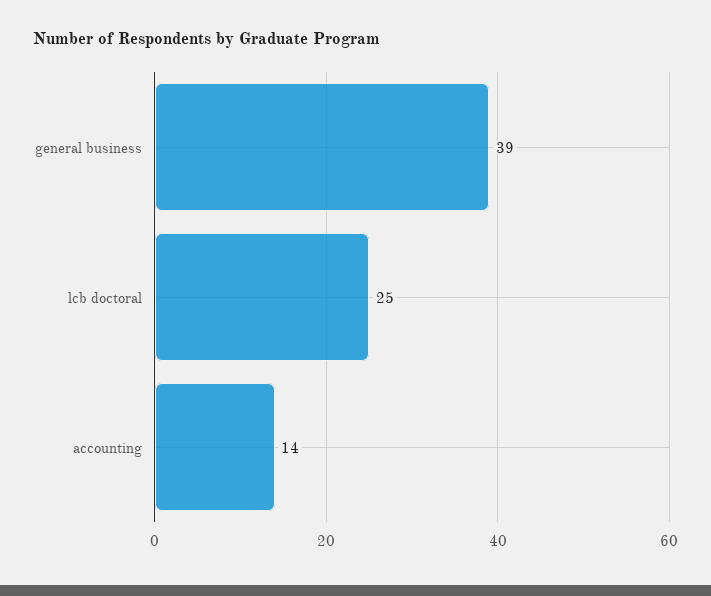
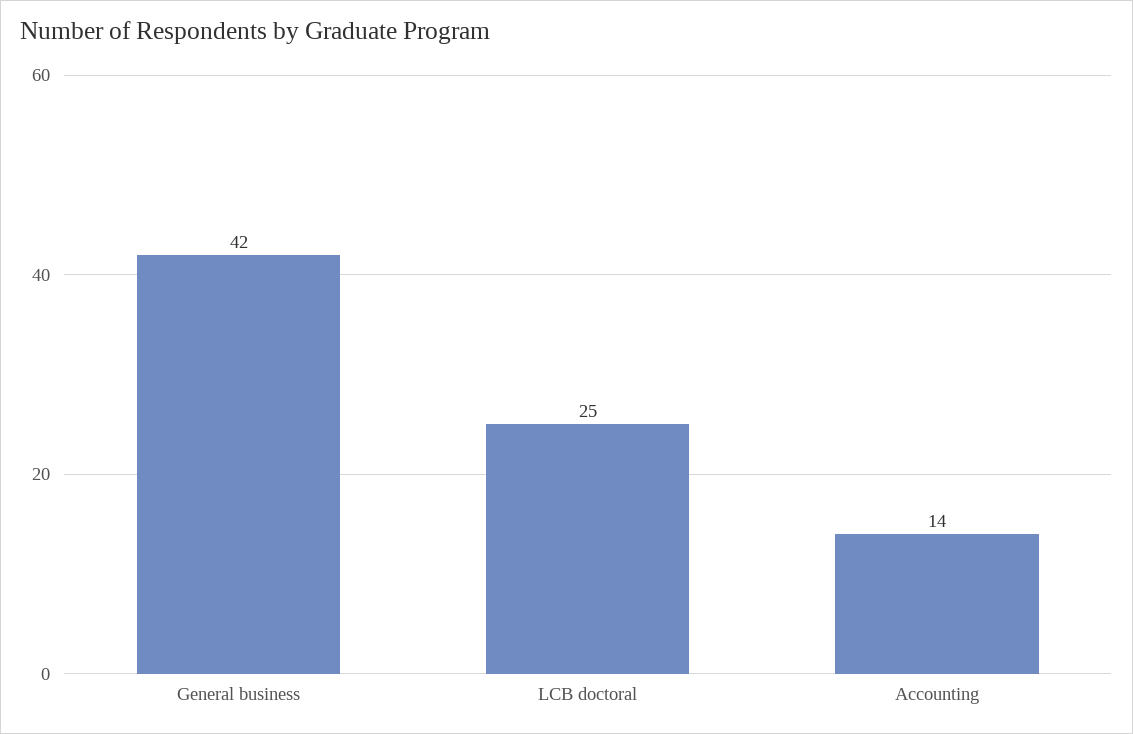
general business: 39 -> 42

